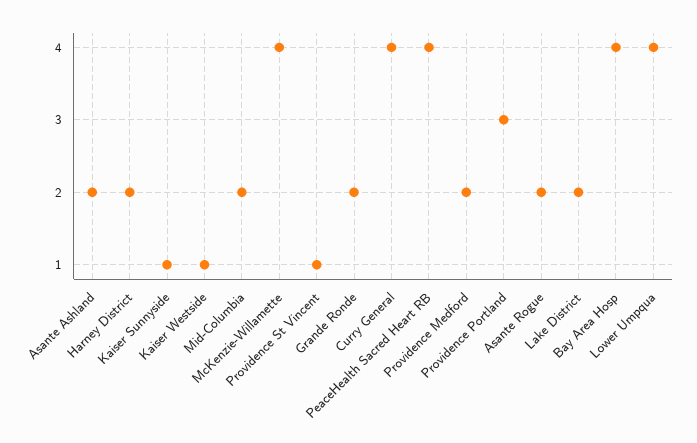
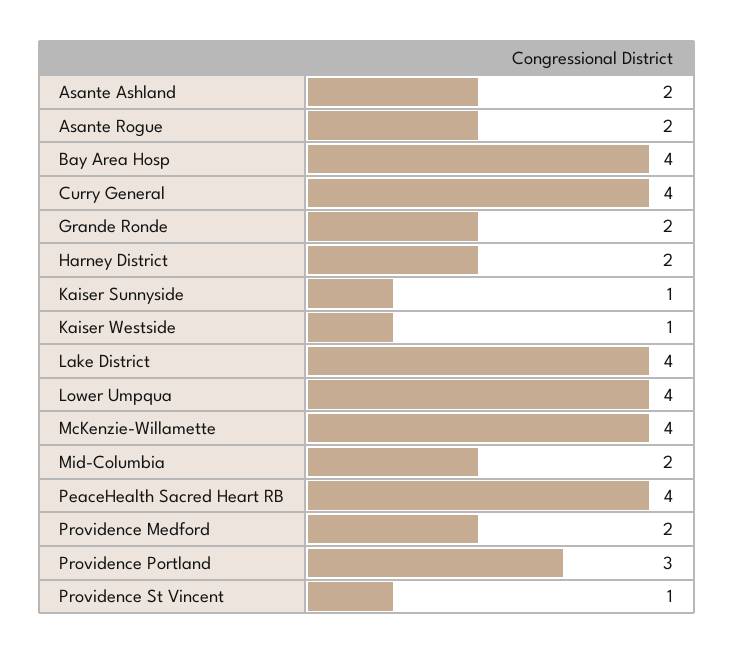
Lake District: 2 -> 4

